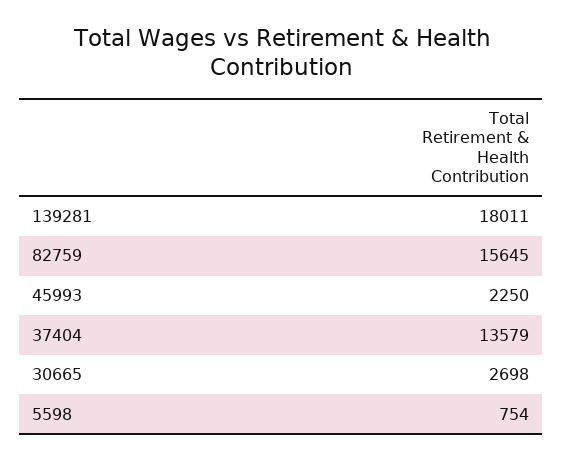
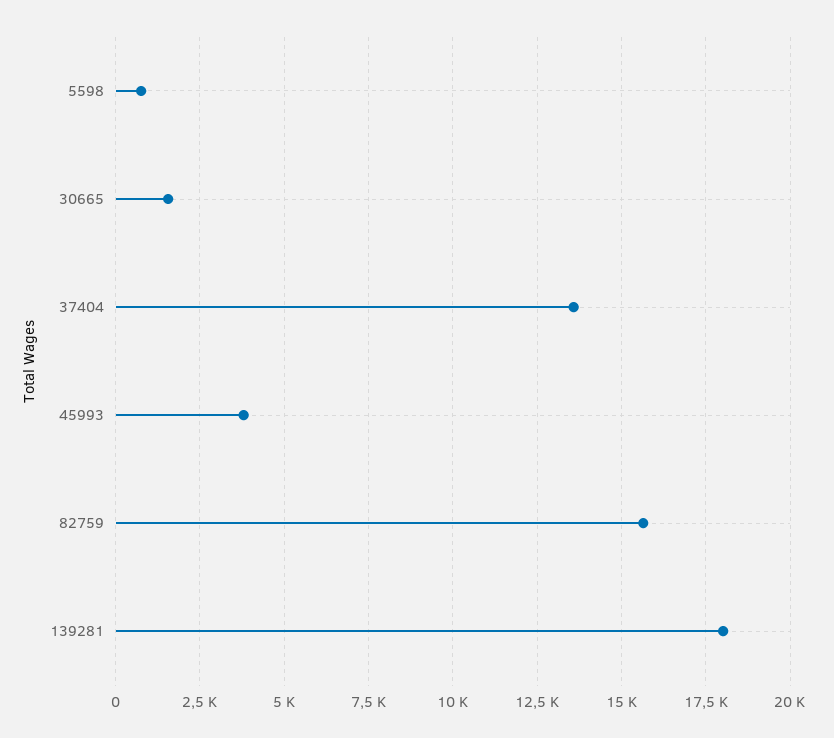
45993: 2250 -> 3750
30665: 2698 -> 1500

